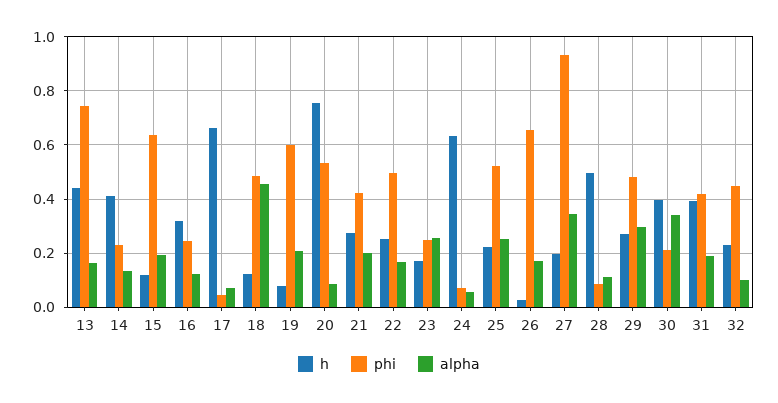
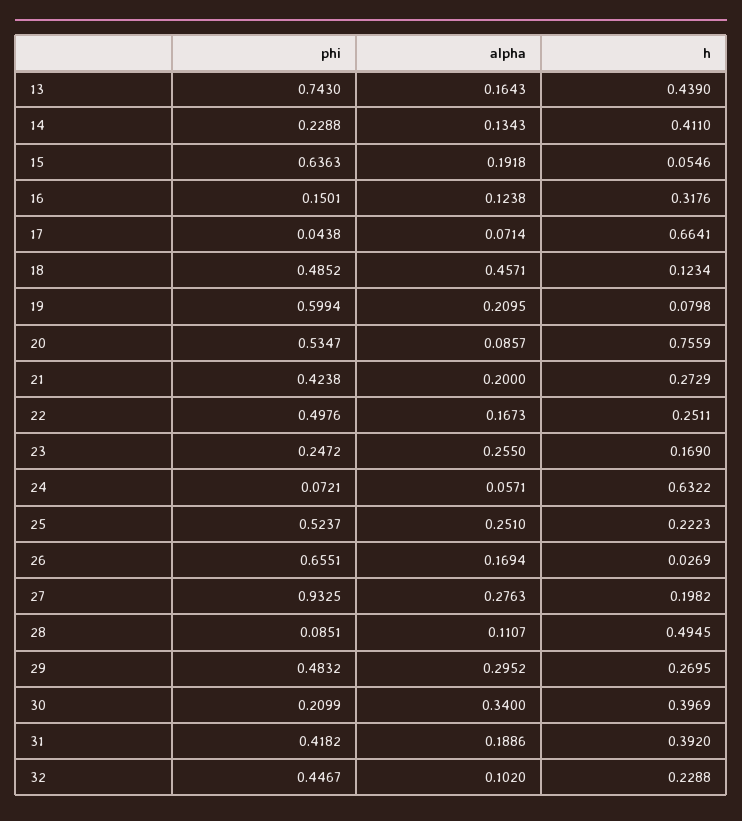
h, 15: 0.125 -> 0.0546
phi, 16: 0.25 -> 0.1501
alpha, 27: 0.35 -> 0.2763

